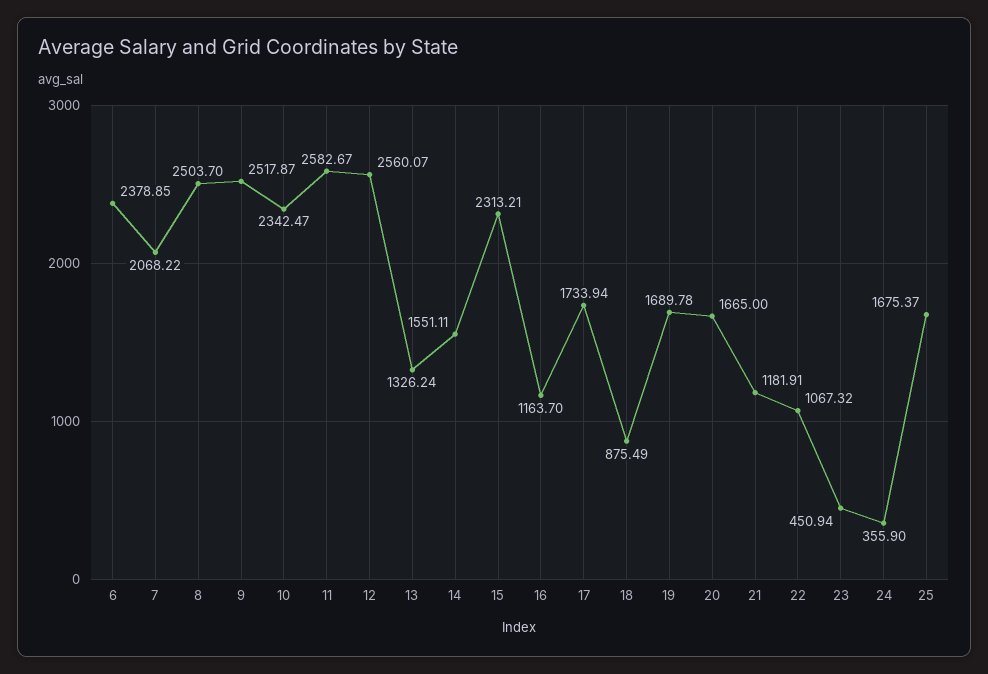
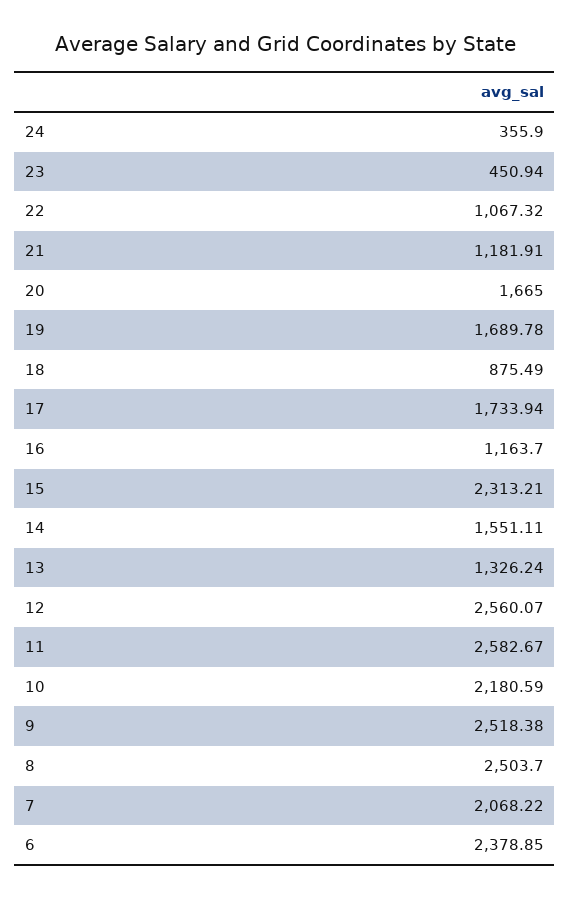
9: 2517.87 -> 2518.38
10: 2342.47 -> 2180.59
25: 1675.37 -> none

